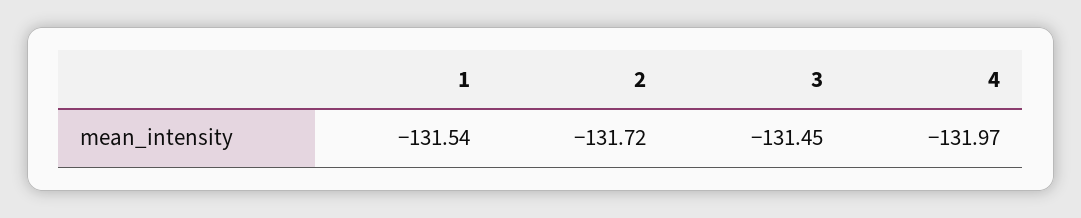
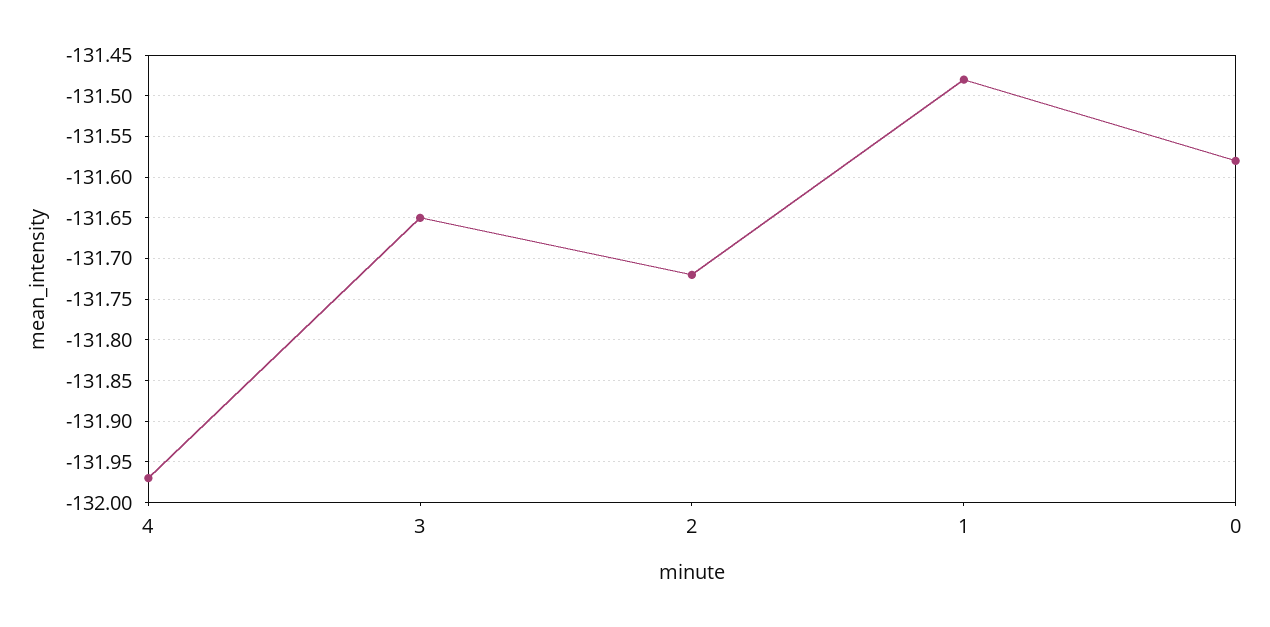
1: -131.54 -> -131.48
3: -131.45 -> -131.65
0: none -> -131.58

